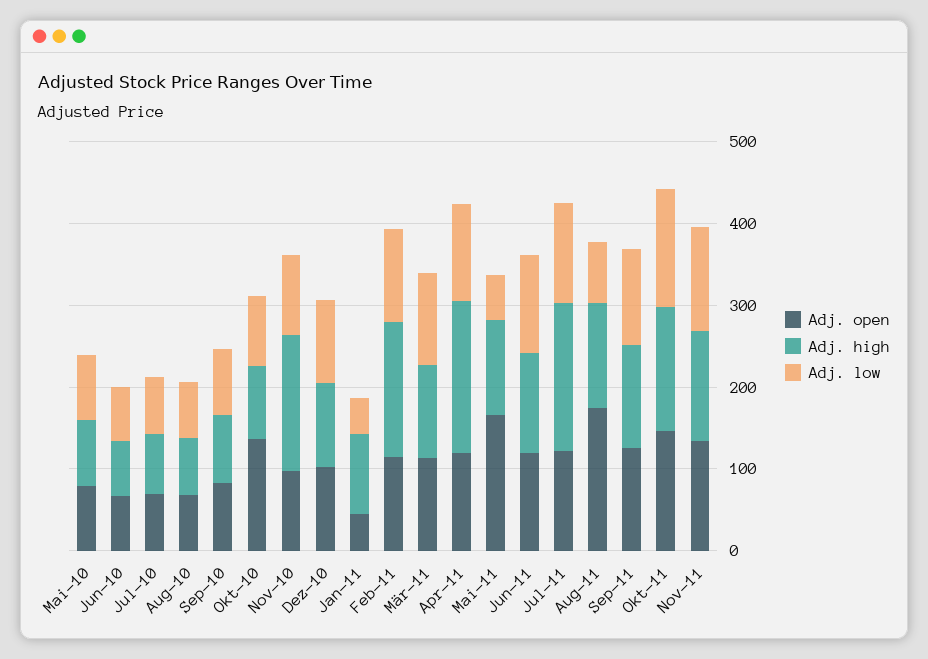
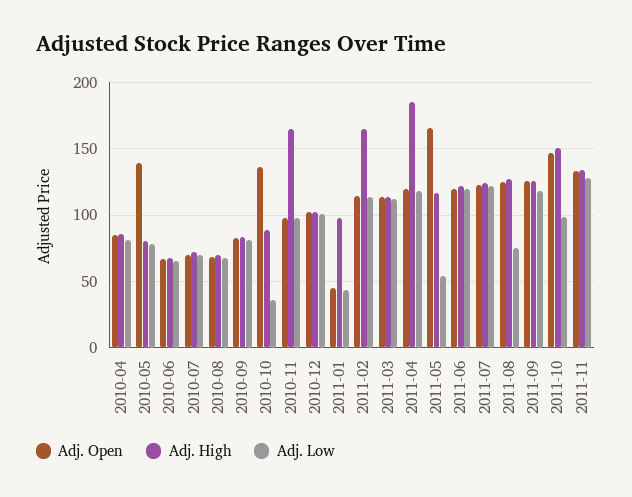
Adj. open, Mai-10: 80 -> 140
Adj. low, Okt-10: 80 -> 35
Adj. high, Jul-11: 180 -> 125
Adj. open, Aug-11: 180 -> 125
Adj. low, Okt-11: 140 -> 100
Adj. open, 2010-04: none -> 85
Adj. high, 2010-04: none -> 85
Adj. low, 2010-04: none -> 80

